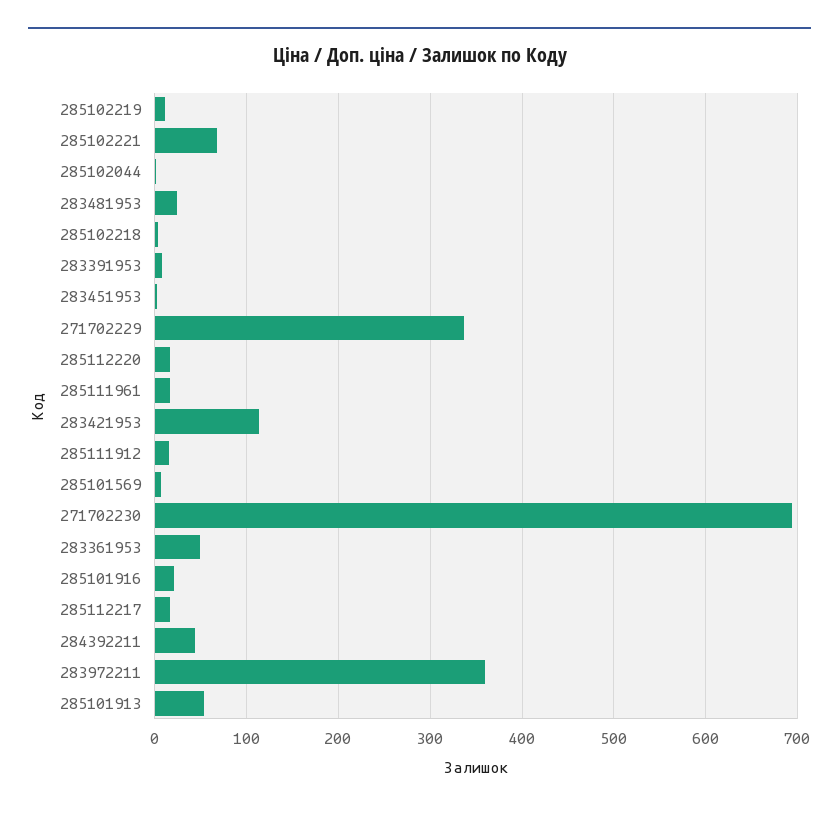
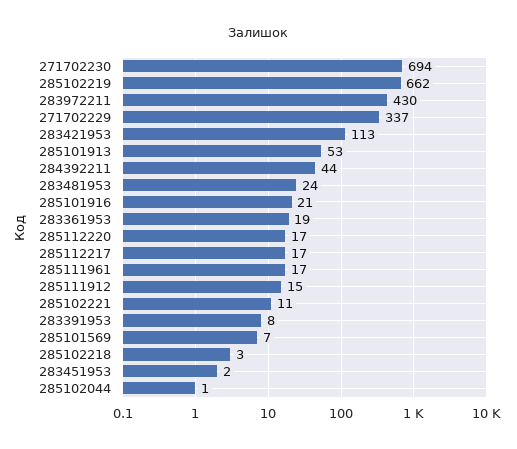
285102219: 10 -> 662
285102221: 70 -> 11
283361953: 50 -> 19
283972211: 360 -> 430

